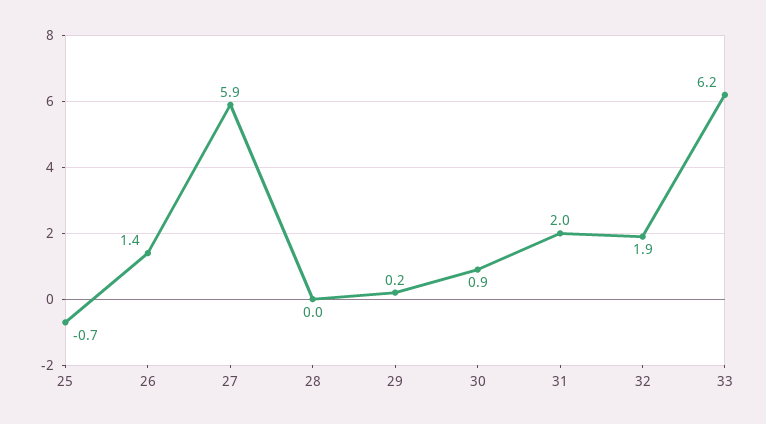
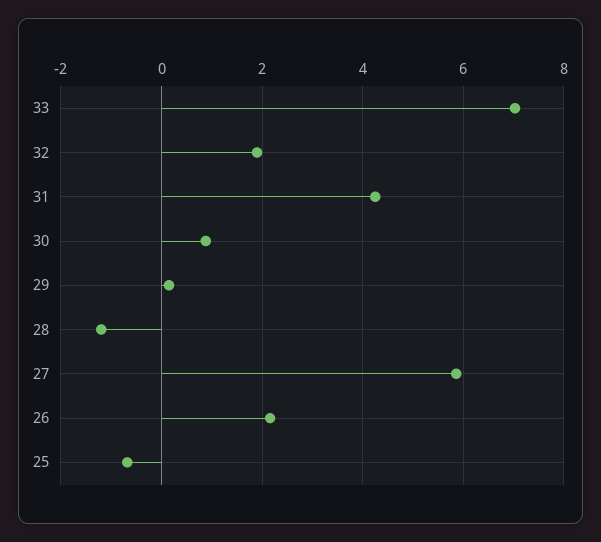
26: 1.4 -> 2.2
28: 0 -> -1.2
31: 2 -> 4.2
33: 6.2 -> 7

